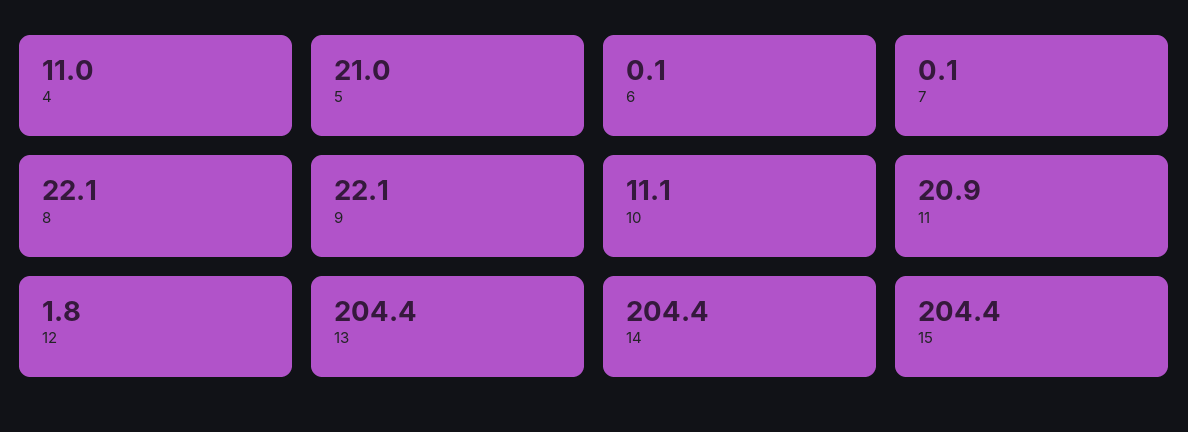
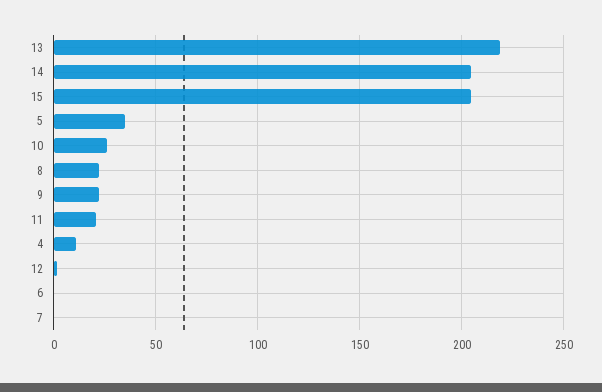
5: 21 -> 35
10: 11.1 -> 25
13: 204.4 -> 220

